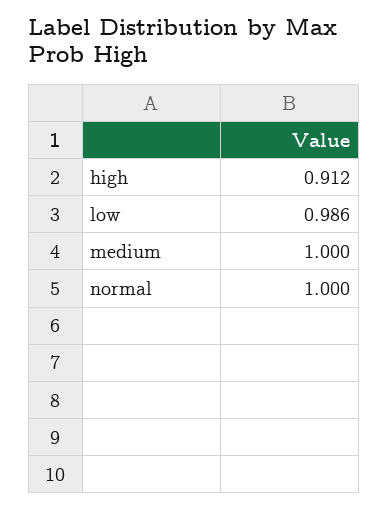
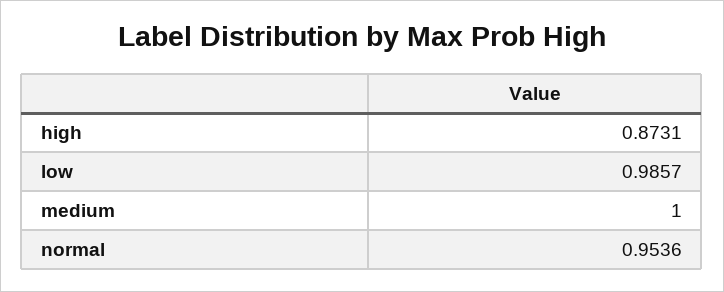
high: 0.912 -> 0.8731
normal: 1 -> 0.9536

